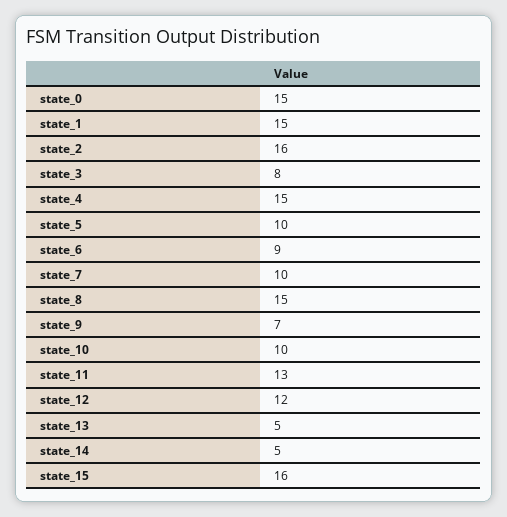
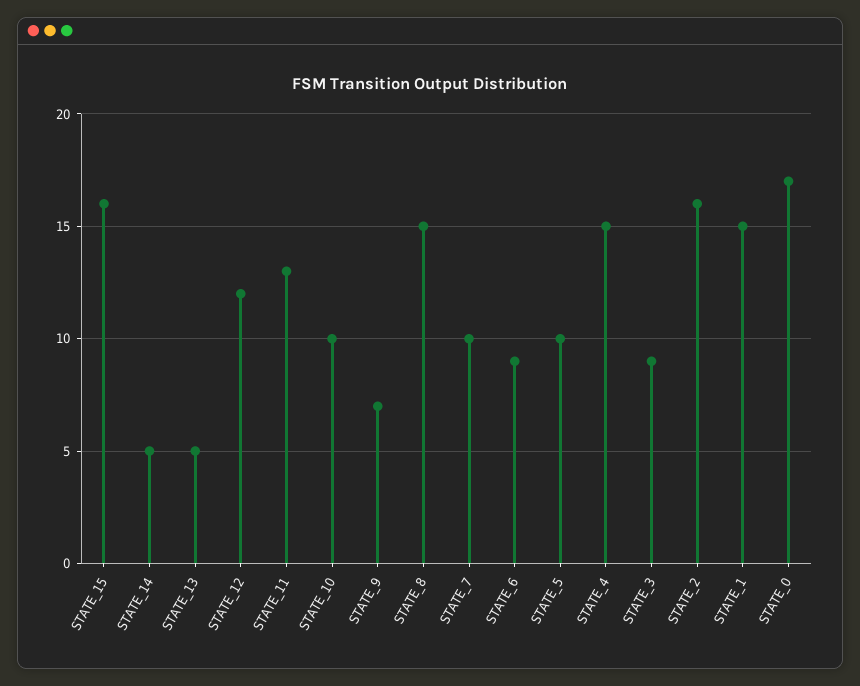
state_0: 15 -> 17
state_3: 8 -> 9

